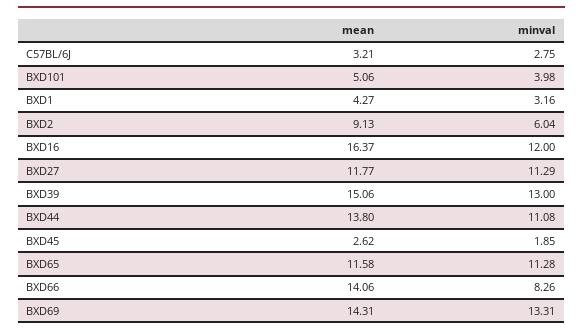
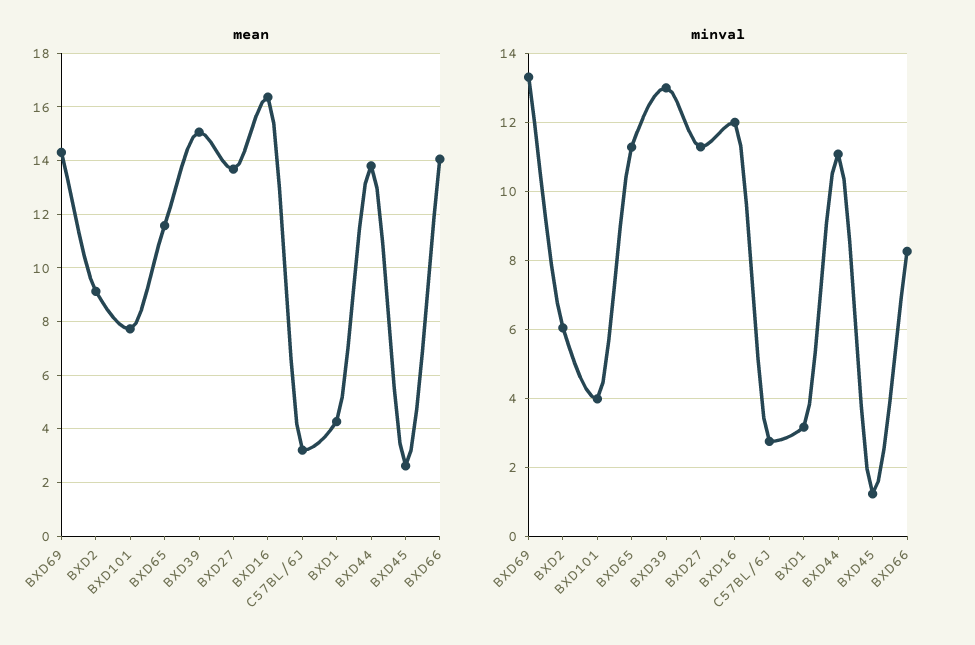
mean, BXD101: 5.06 -> 7.75
mean, BXD27: 11.77 -> 13.75
minval, BXD45: 1.85 -> 1.2

